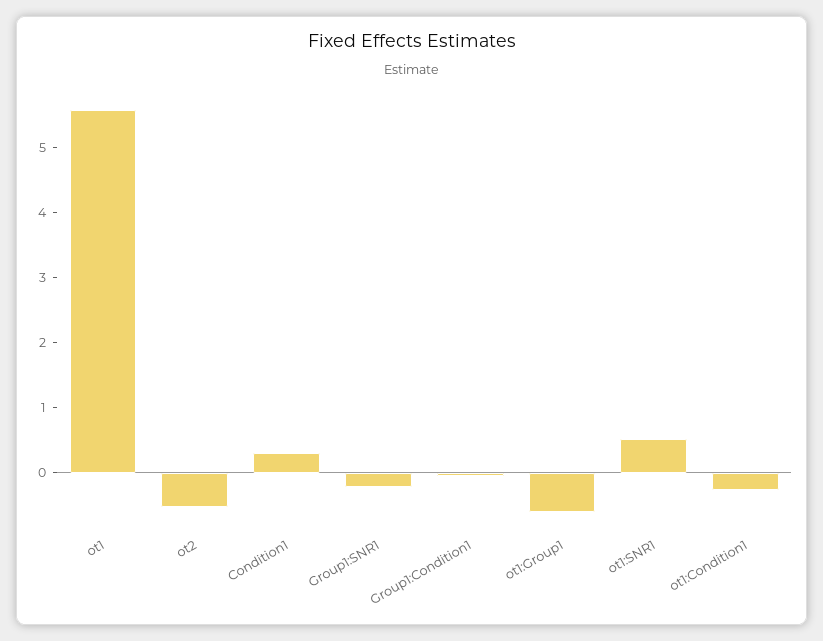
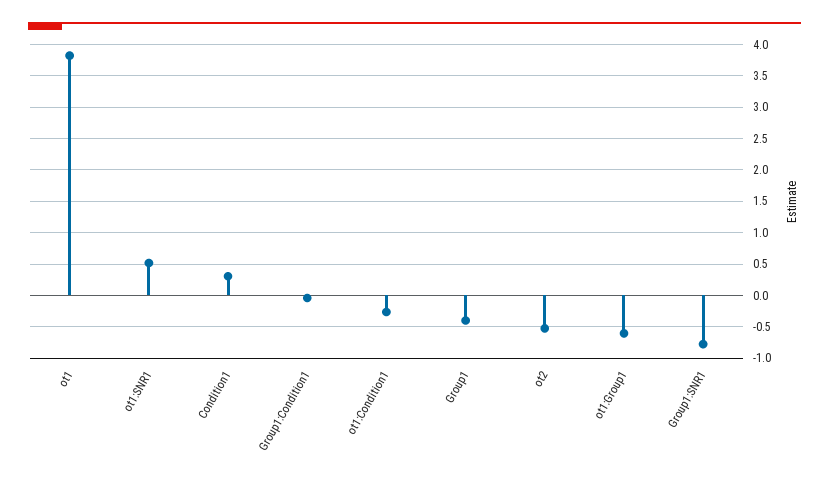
ot1: 5.6 -> 3.8
Group1:SNR1: -0.2 -> -0.8
Group1: none -> -0.4

